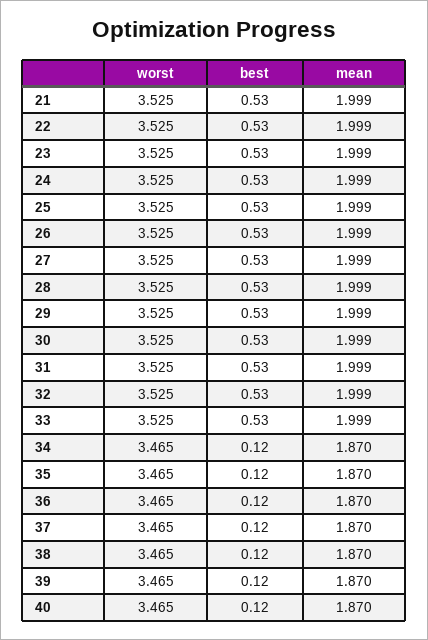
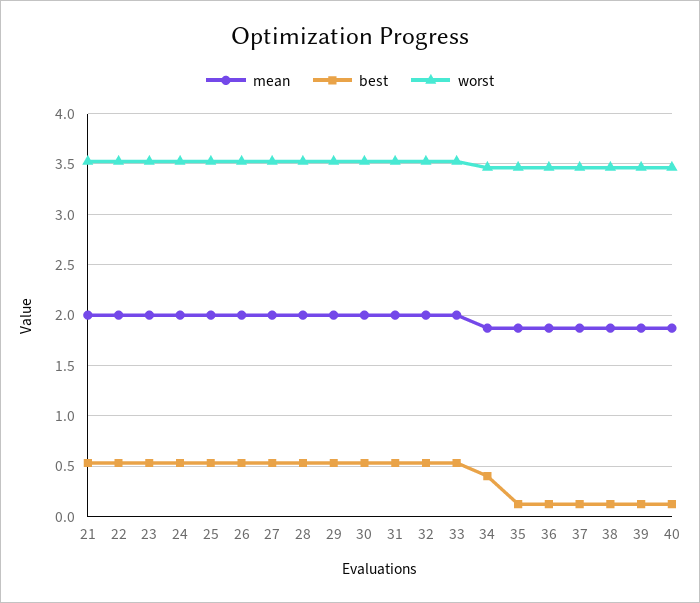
best, 34: 0.12 -> 0.4

